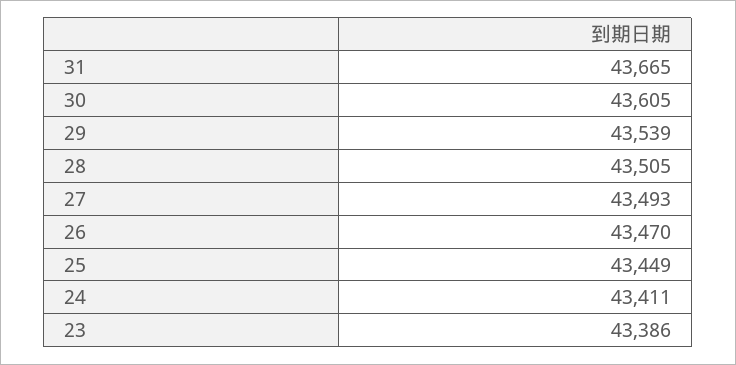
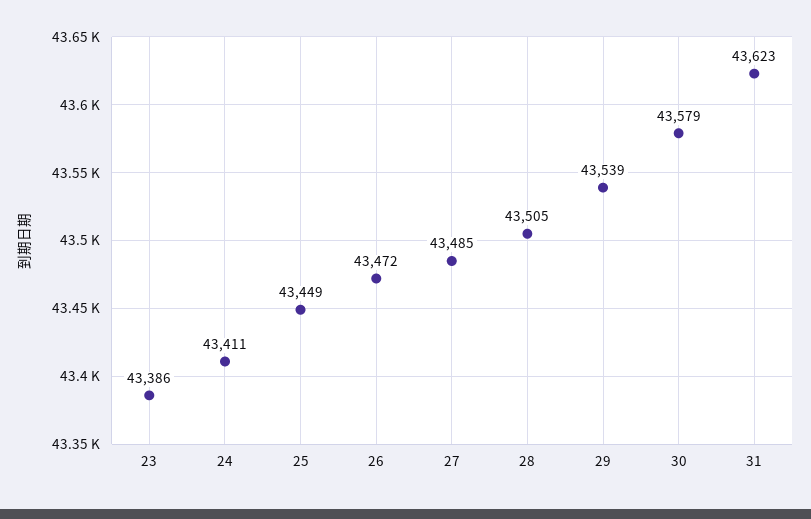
31: 43665 -> 43623
30: 43605 -> 43579
27: 43493 -> 43485
26: 43470 -> 43472

